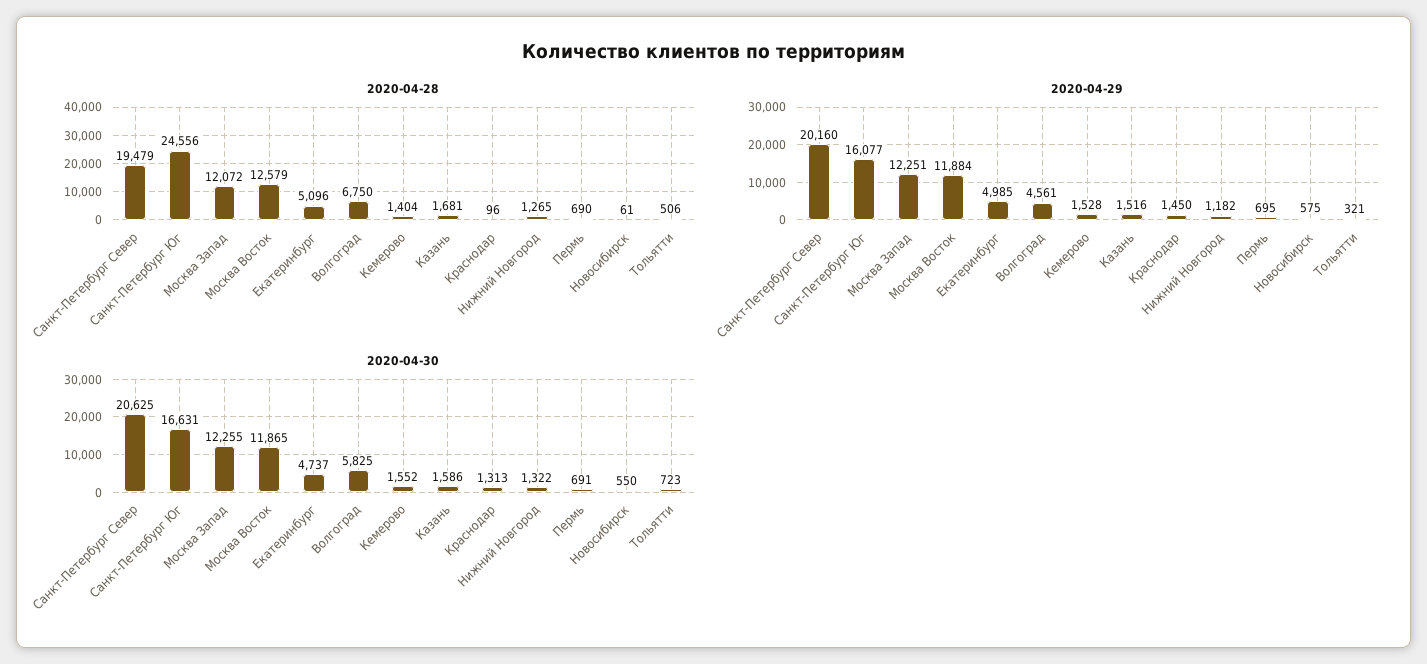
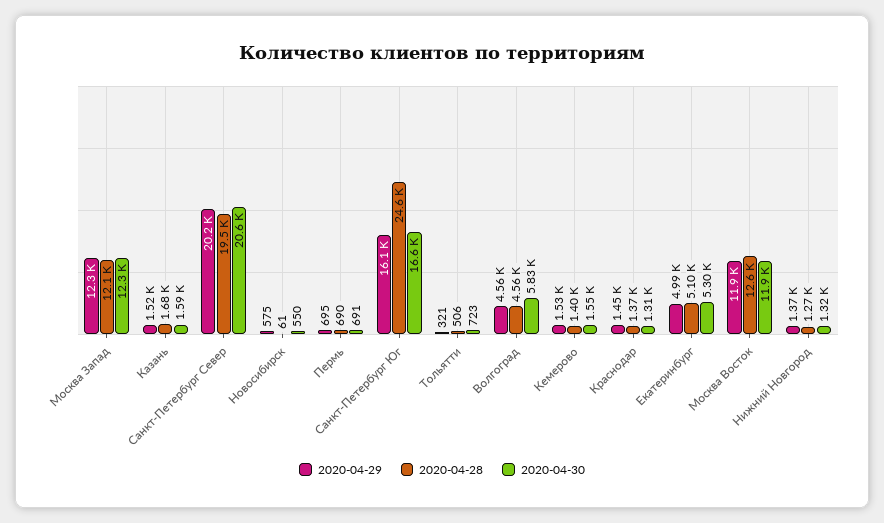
2020-04-28, Волгоград: 6750 -> 4560
2020-04-28, Краснодар: 96 -> 1370
2020-04-29, Нижний Новгород: 1182 -> 1370
2020-04-30, Екатеринбург: 4737 -> 5300

